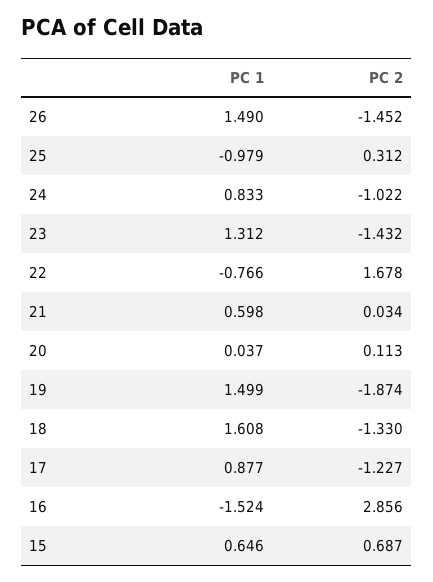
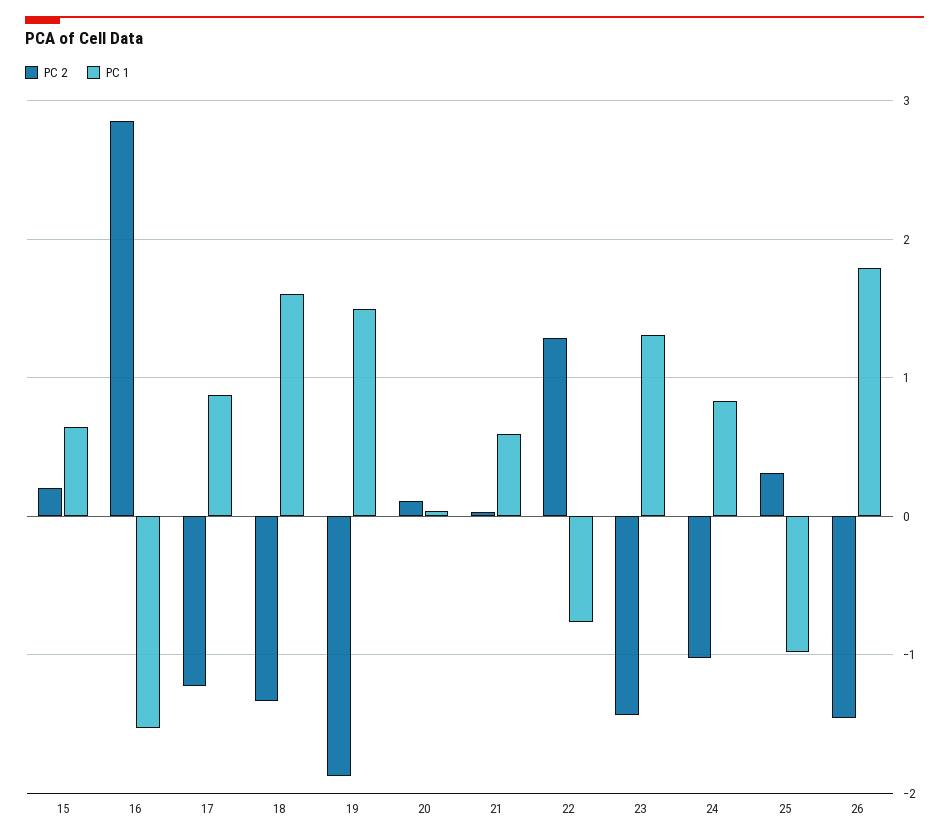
PC 1, 26: 1.49 -> 1.8
PC 2, 22: 1.678 -> 1.3
PC 2, 15: 0.687 -> 0.2

